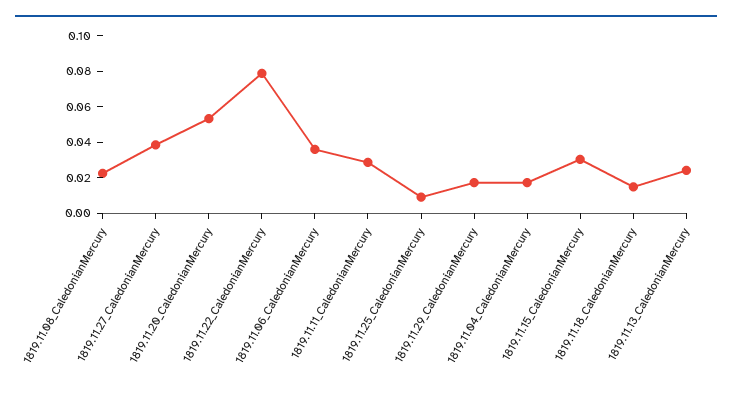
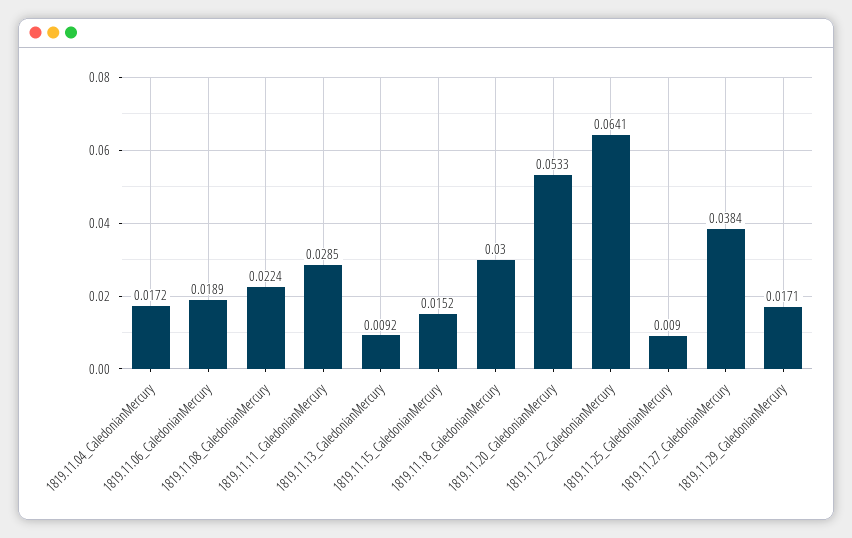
1819.11.22_CaledonianMercury: 0.08 -> 0.0641
1819.11.06_CaledonianMercury: 0.035 -> 0.0189
1819.11.15_CaledonianMercury: 0.03 -> 0.0152
1819.11.18_CaledonianMercury: 0.015 -> 0.03
1819.11.13_CaledonianMercury: 0.025 -> 0.0092

